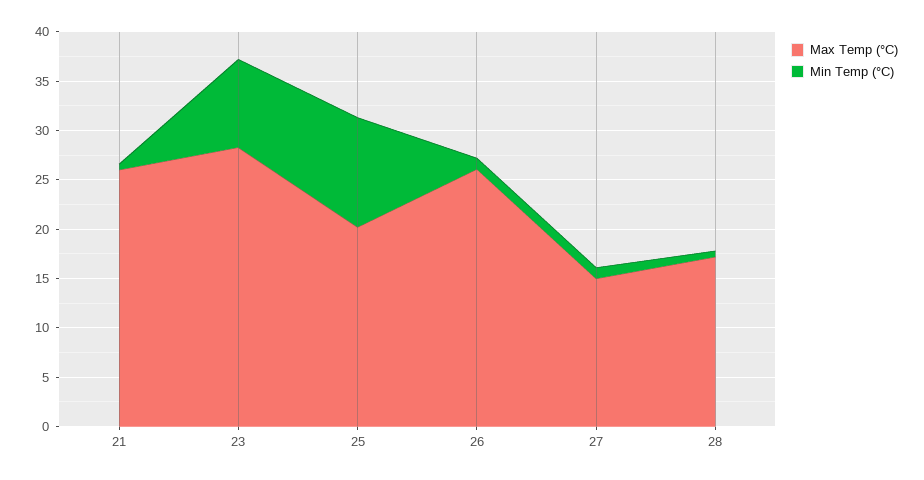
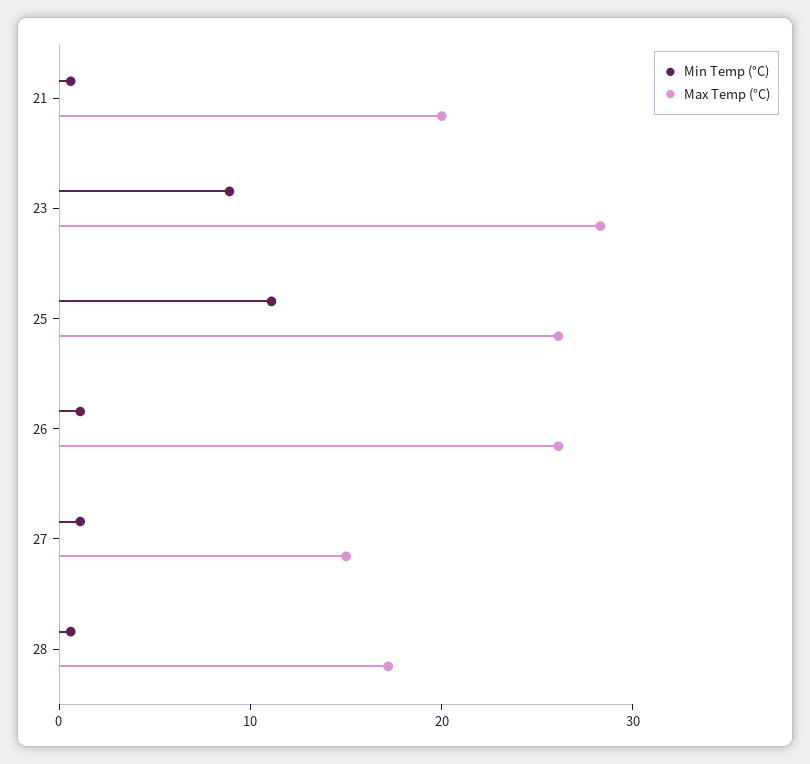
Max Temp (°C), 21: 26 -> 20
Max Temp (°C), 25: 20 -> 26

